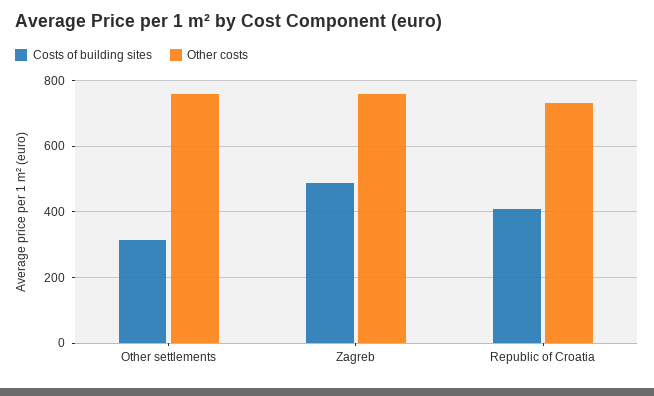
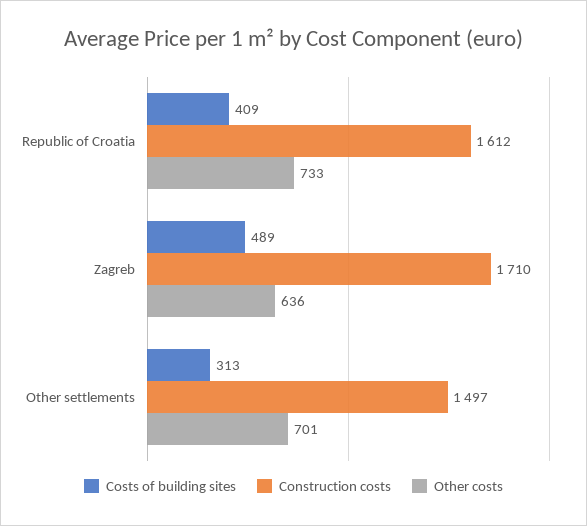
Other costs, Other settlements: 760 -> 701
Other costs, Zagreb: 760 -> 636
Construction costs, Republic of Croatia: none -> 1612
Construction costs, Zagreb: none -> 1710
Construction costs, Other settlements: none -> 1497

